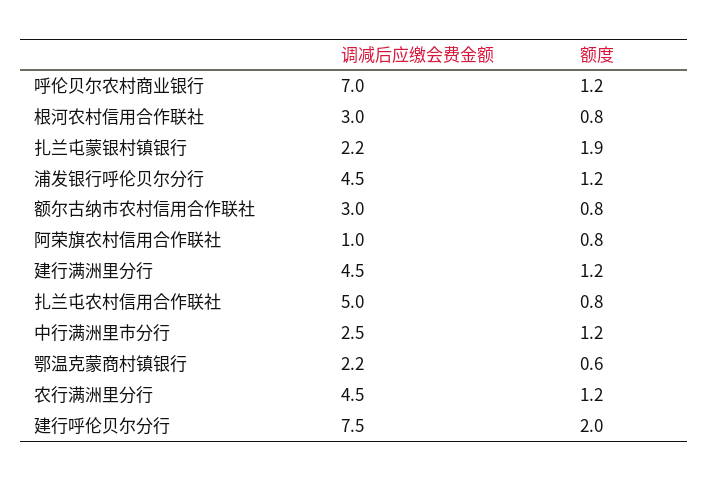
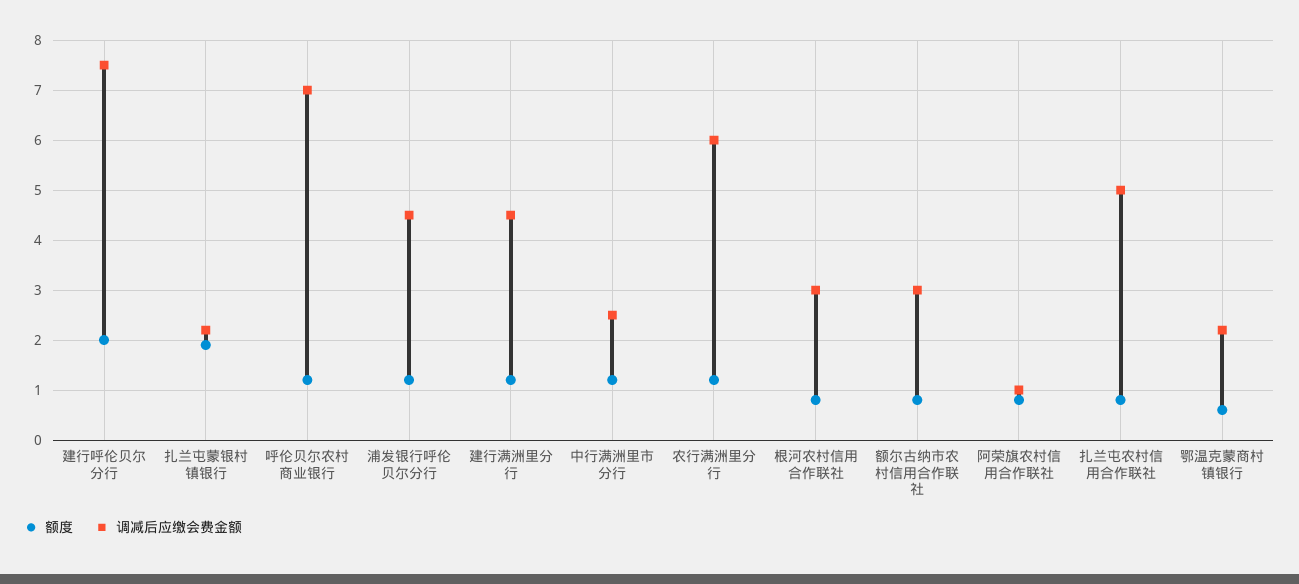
调减后应缴会费金额, 农行满洲里分行: 4.5 -> 6

